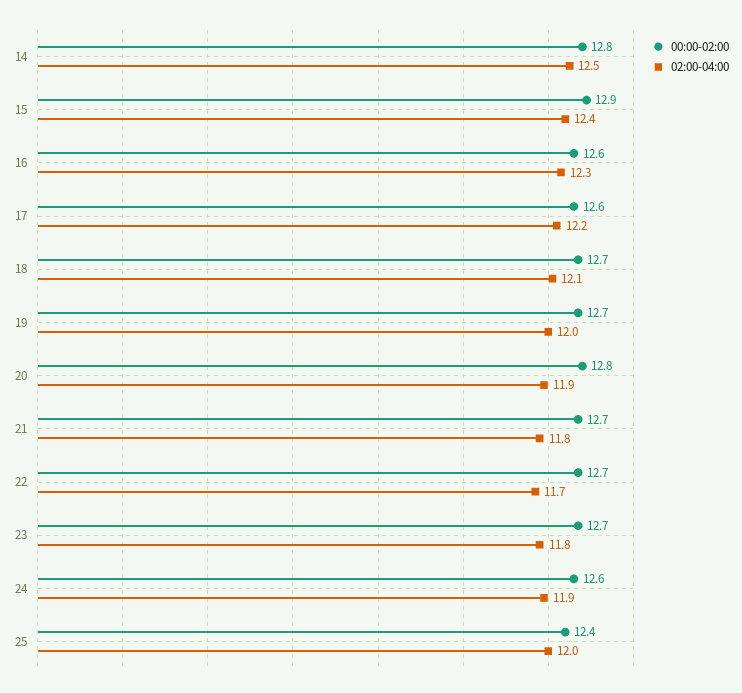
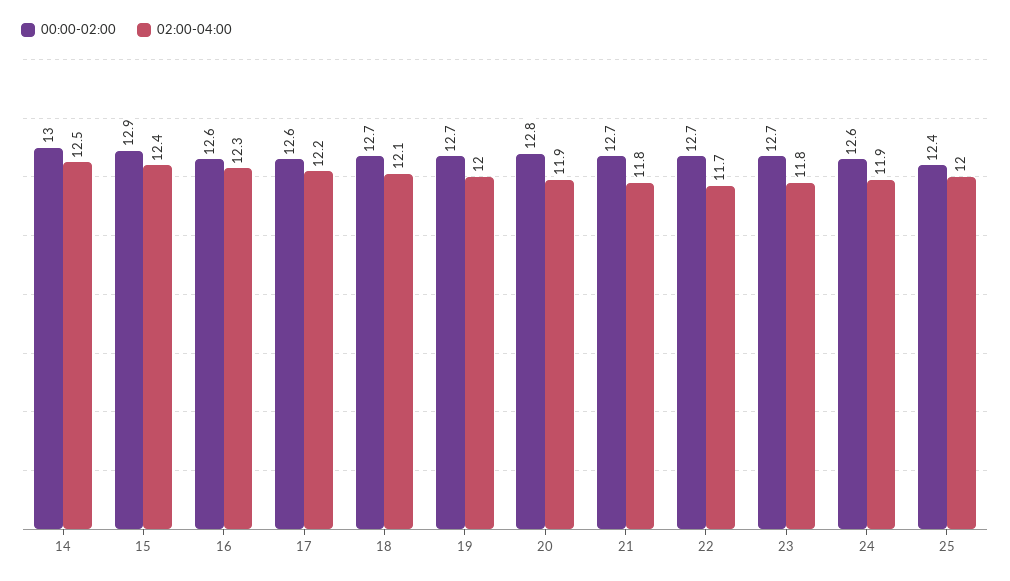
00:00-02:00, 14: 12.8 -> 13

